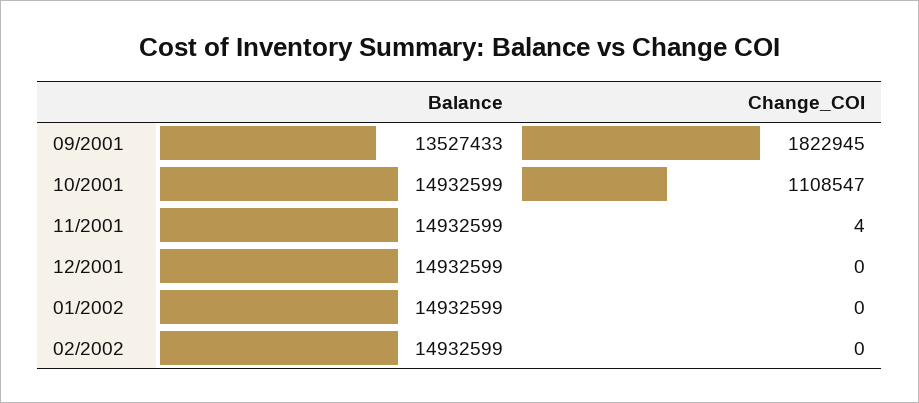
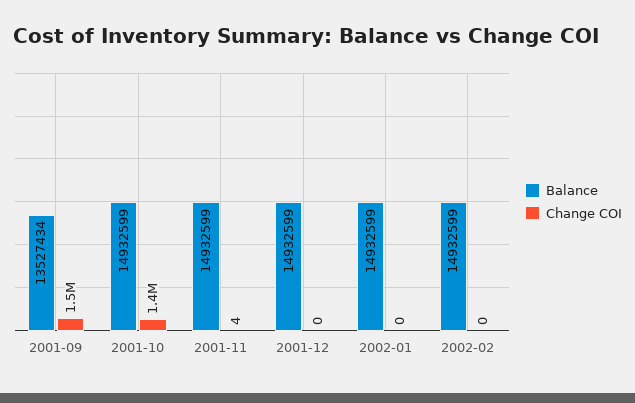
Balance, 09/2001: 13527433 -> 13527434
Change_COI, 09/2001: 1822945 -> 1500000
Change_COI, 10/2001: 1108547 -> 1400000

